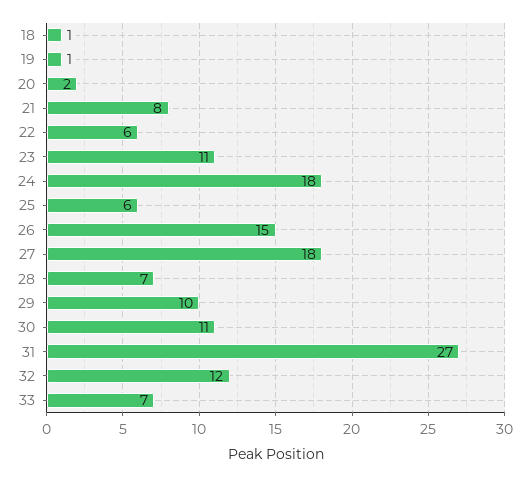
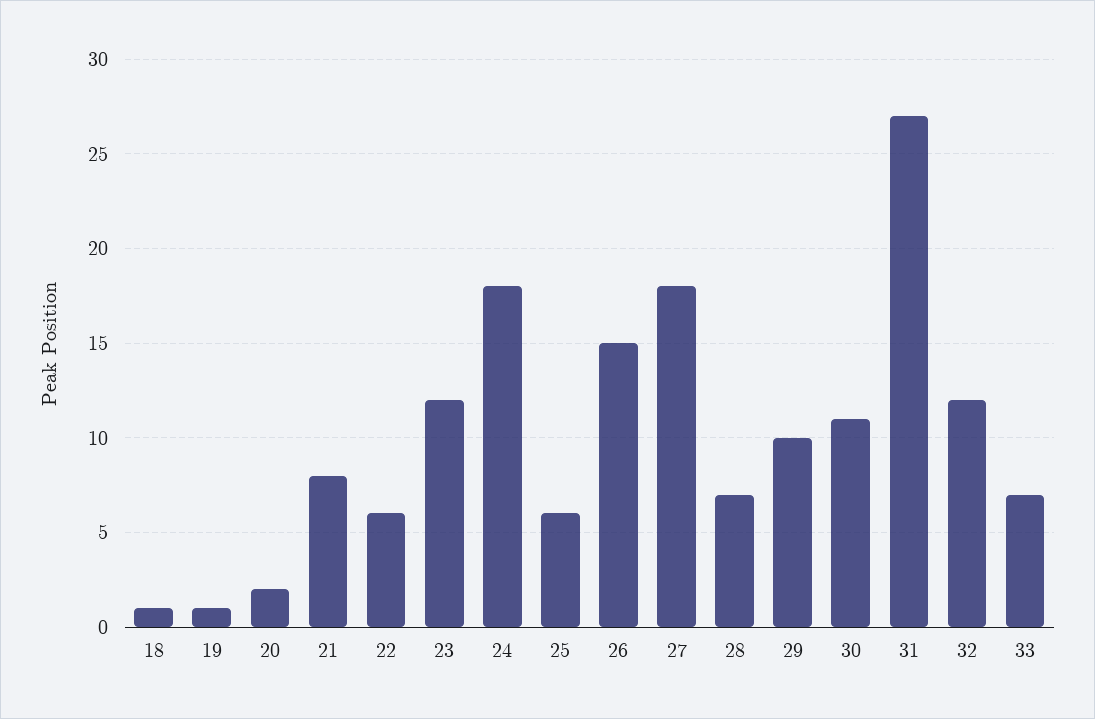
23: 11 -> 12

